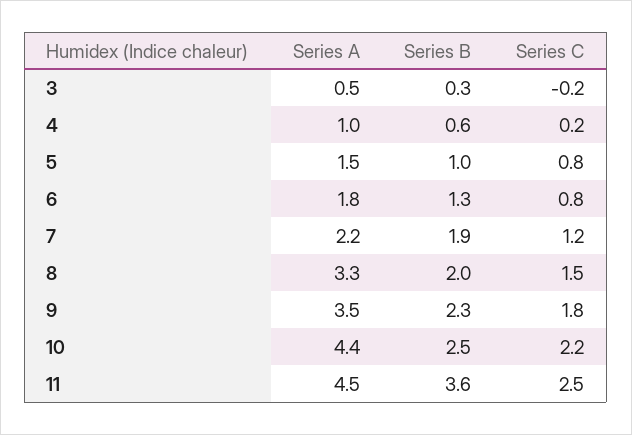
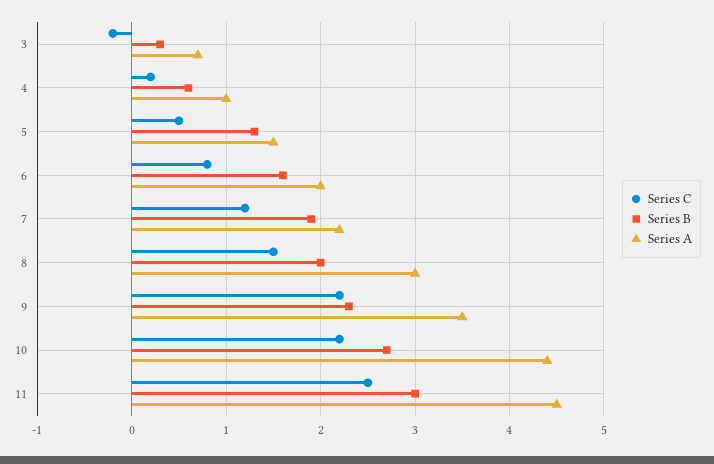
Series A, 3: 0.5 -> 0.7
Series B, 5: 1 -> 1.3
Series C, 5: 0.8 -> 0.5
Series A, 6: 1.8 -> 2
Series B, 6: 1.3 -> 1.6
Series A, 8: 3.3 -> 3
Series C, 9: 1.8 -> 2.2
Series B, 10: 2.5 -> 2.7
Series B, 11: 3.6 -> 3

